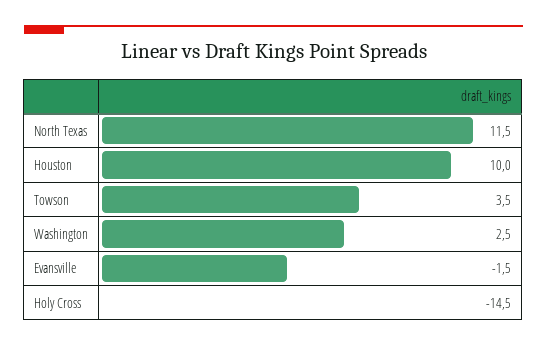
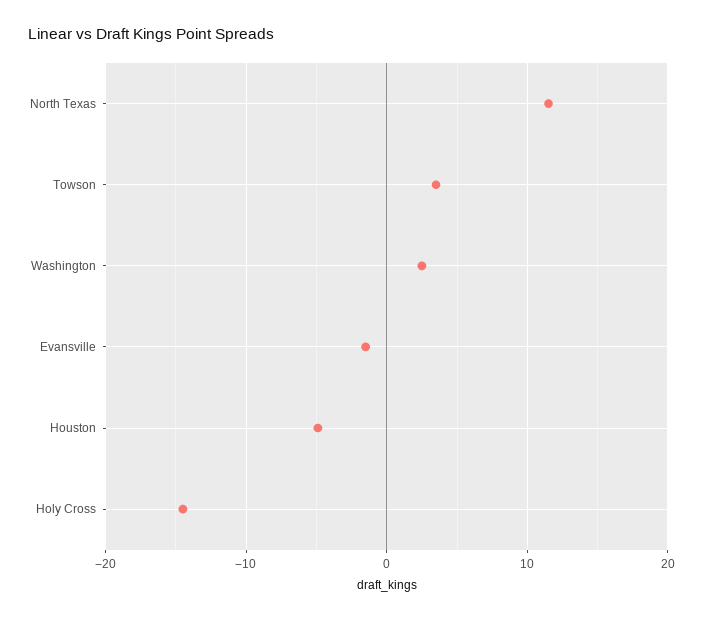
Houston: 10 -> -5

